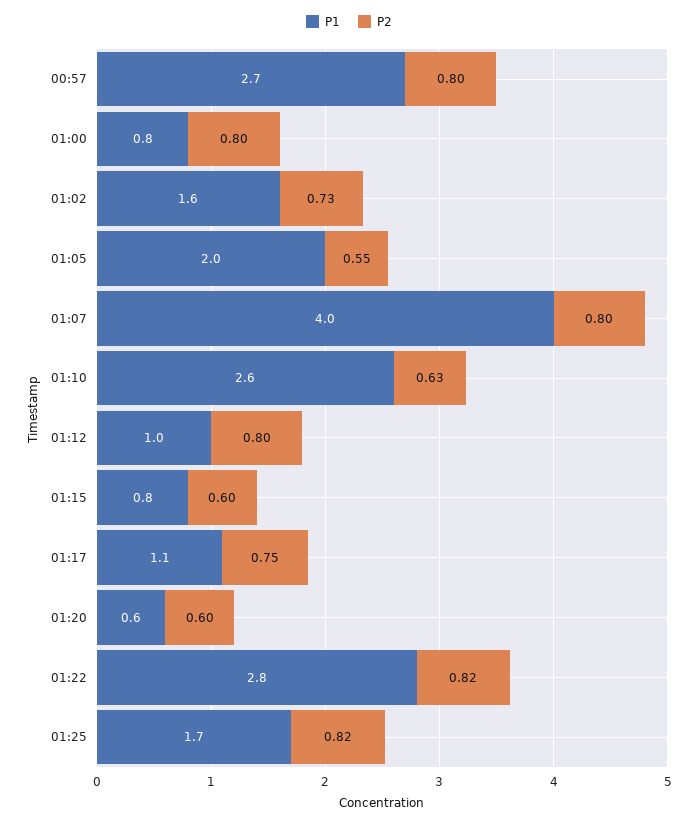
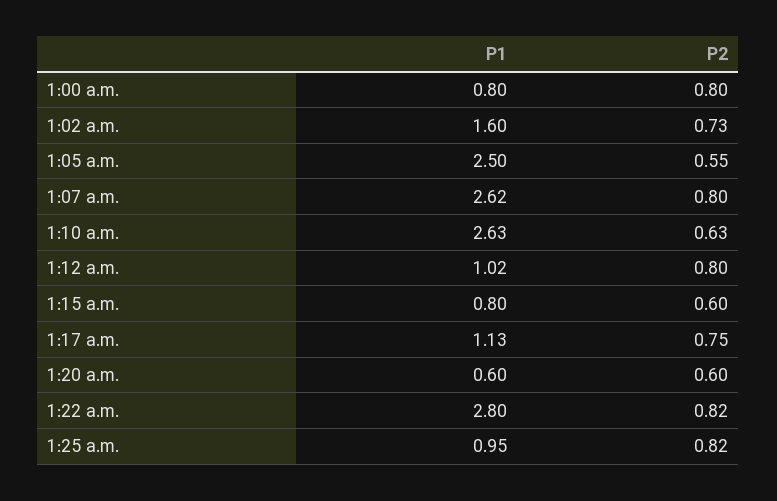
P1, 00:57: 2.7 -> none
P2, 00:57: 0.8 -> none
P1, 01:05: 2 -> 2.5
P1, 01:07: 4 -> 2.62
P1, 01:25: 1.7 -> 0.95

